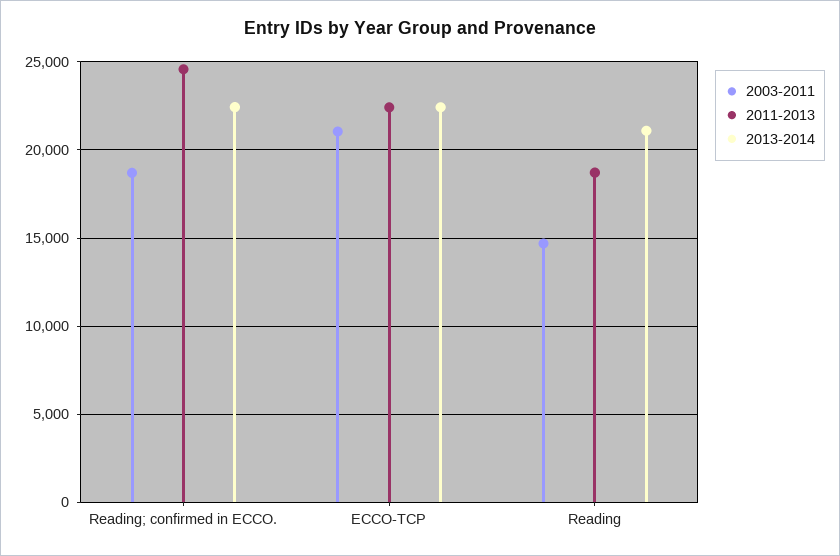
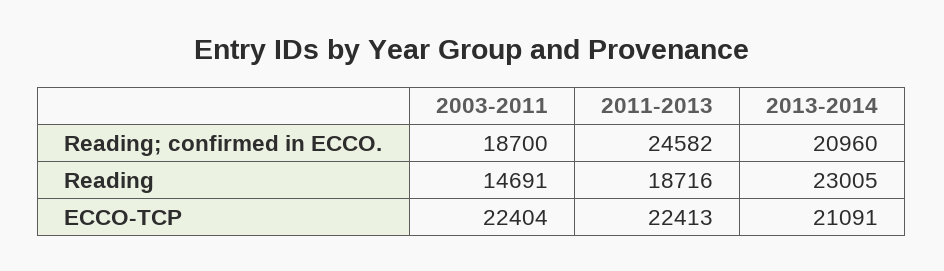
2013-2014, Reading; confirmed in ECCO.: 22500 -> 20960
2003-2011, ECCO-TCP: 21000 -> 22404
2013-2014, ECCO-TCP: 22500 -> 21091
2013-2014, Reading: 21000 -> 23005

